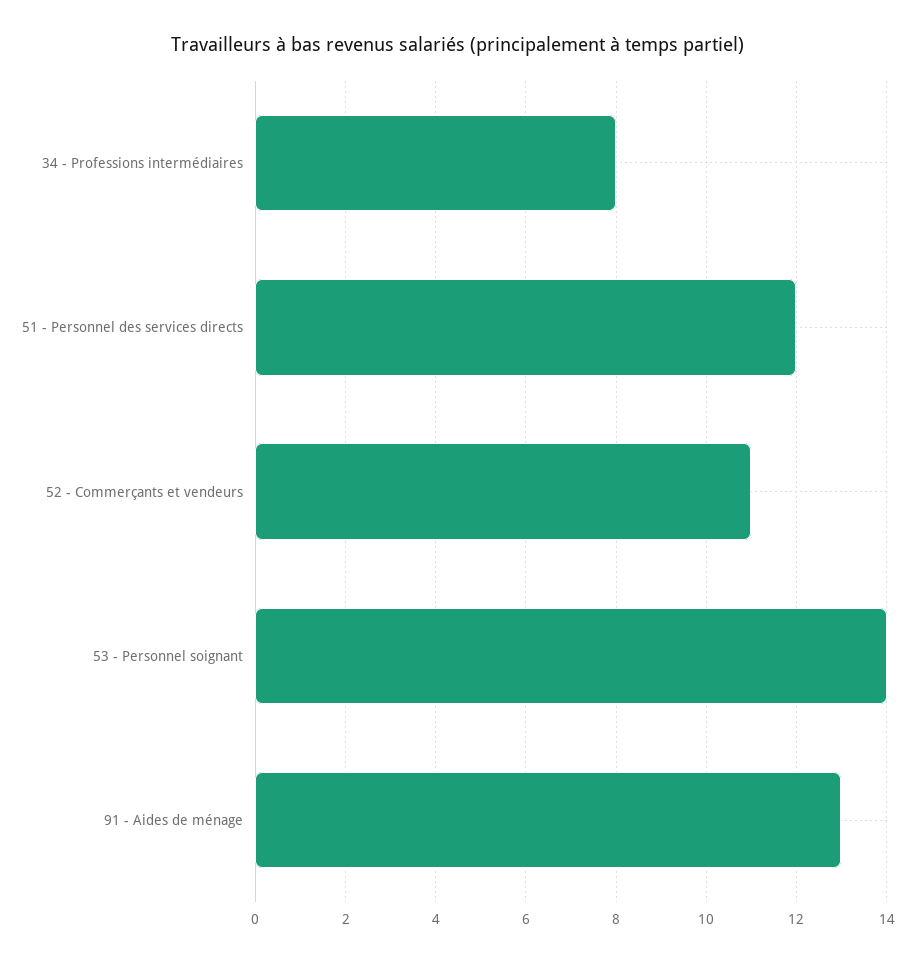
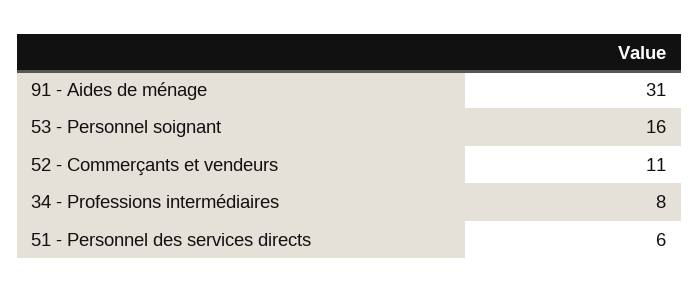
51 - Personnel des services directs: 12 -> 6
53 - Personnel soignant: 14 -> 16
91 - Aides de ménage: 13 -> 31

